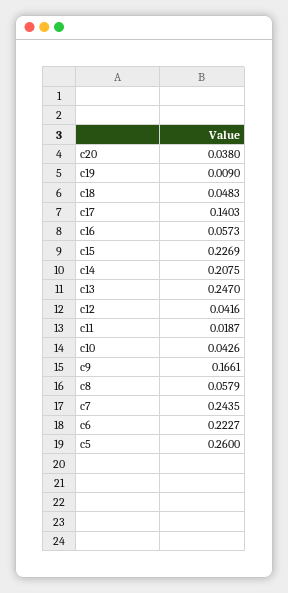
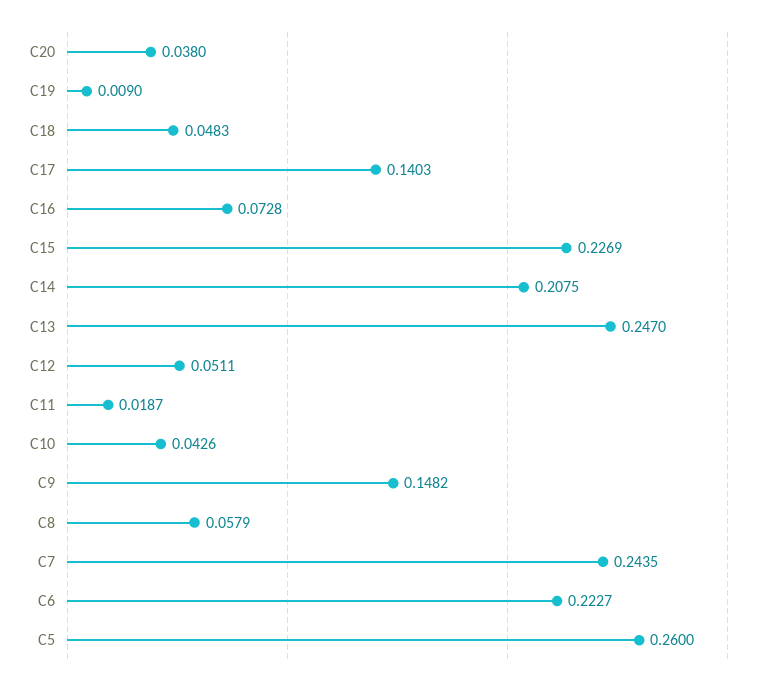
c16: 0.0573 -> 0.0728
c12: 0.0416 -> 0.0511
c9: 0.1661 -> 0.1482

